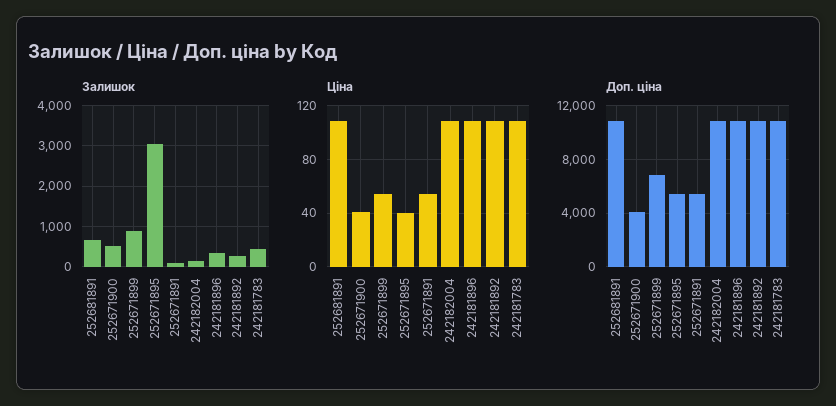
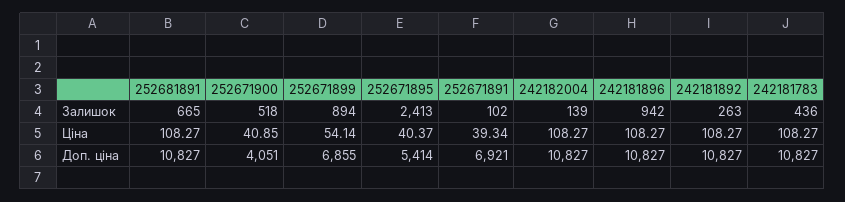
Залишок, 252671895: 3000 -> 2413
Залишок, 242181896: 400 -> 942
Ціна, 252671891: 55 -> 39.34
Доп. ціна, 252671891: 5500 -> 6921

